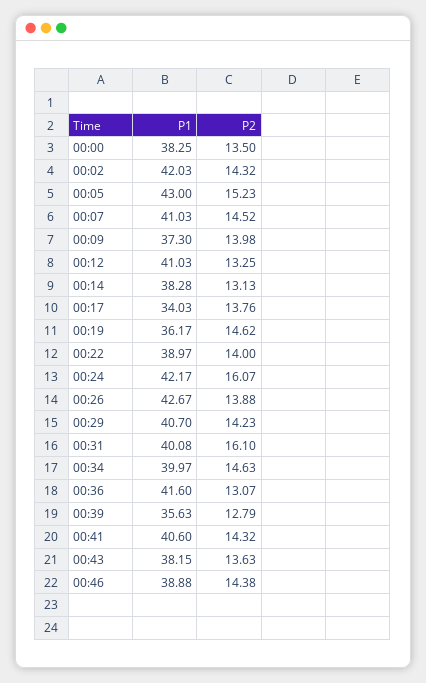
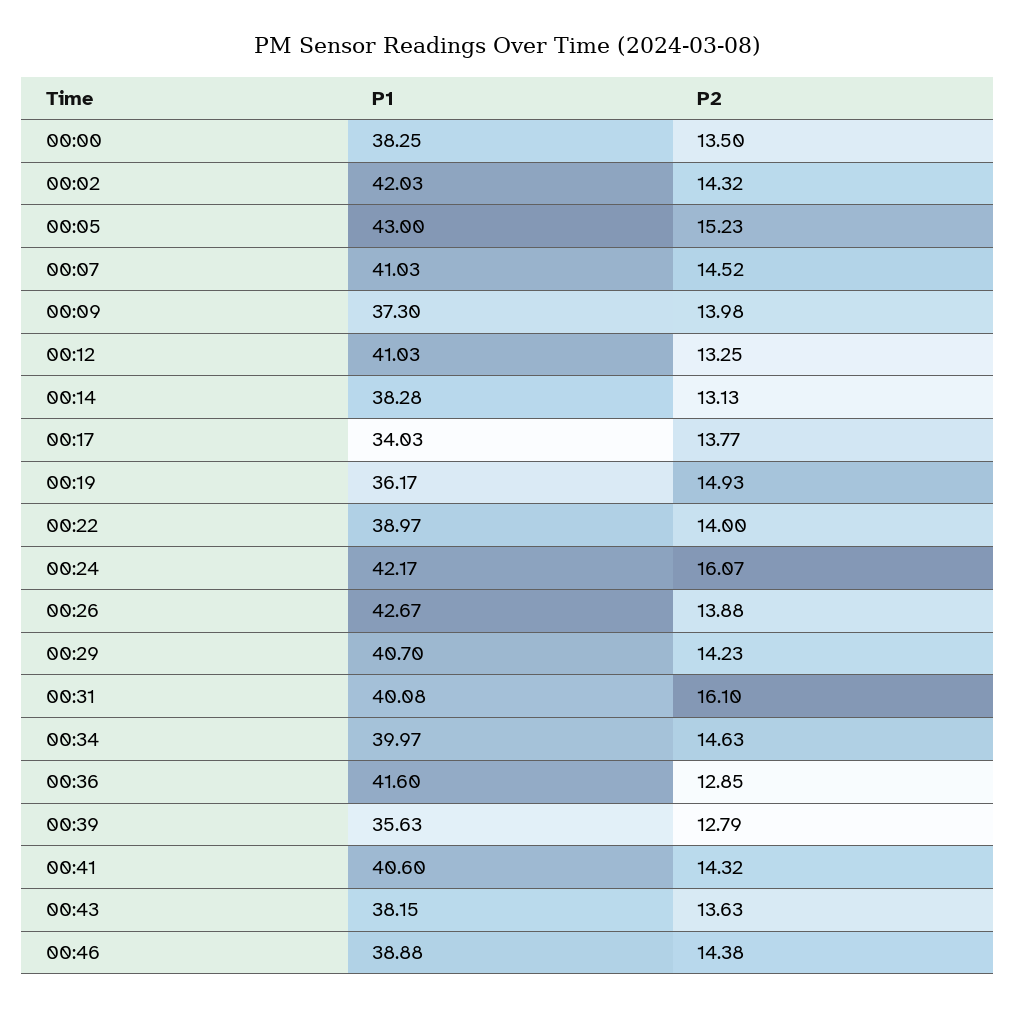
P2, 00:17: 13.76 -> 13.77
P2, 00:19: 14.62 -> 14.93
P2, 00:36: 13.07 -> 12.85

